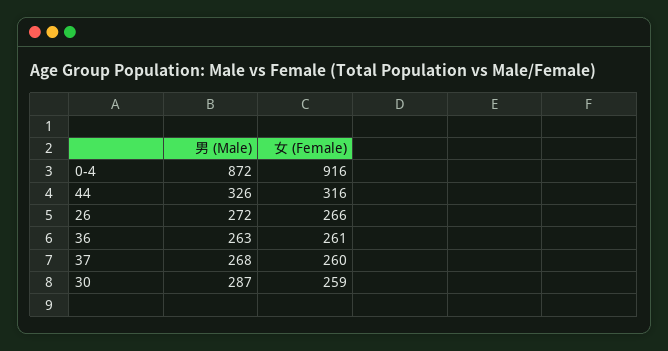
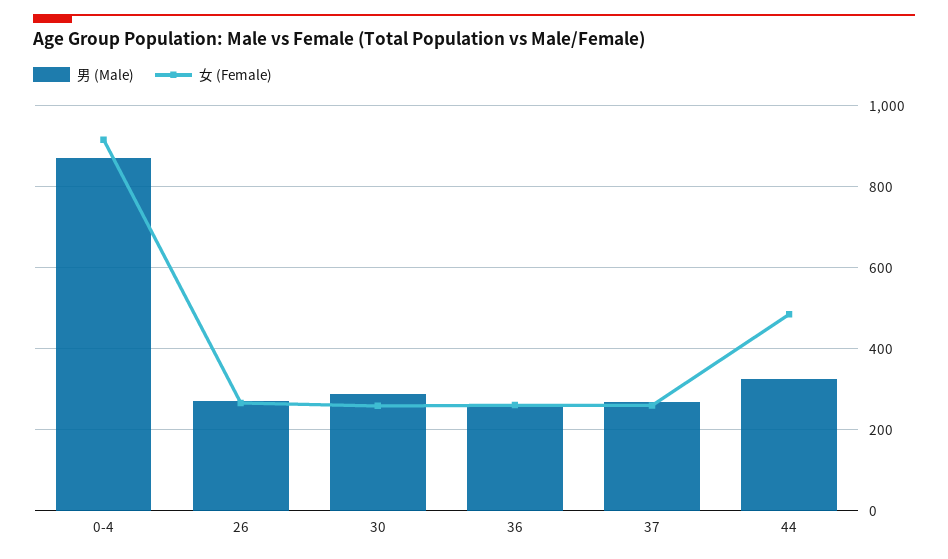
女 (Female), 44: 316 -> 480

